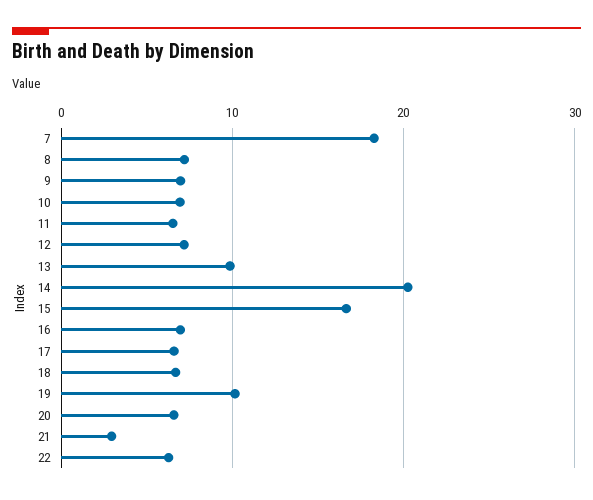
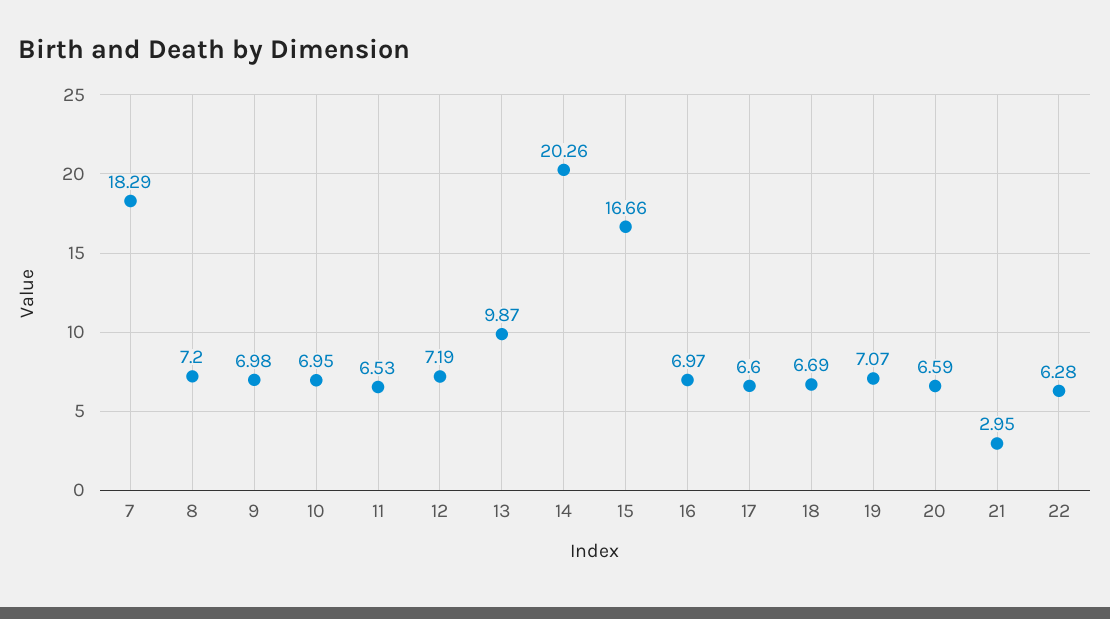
19: 10 -> 7.07

